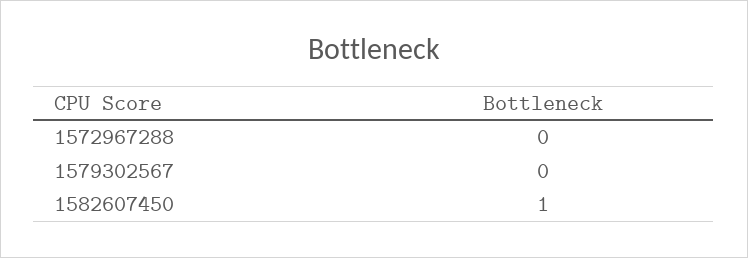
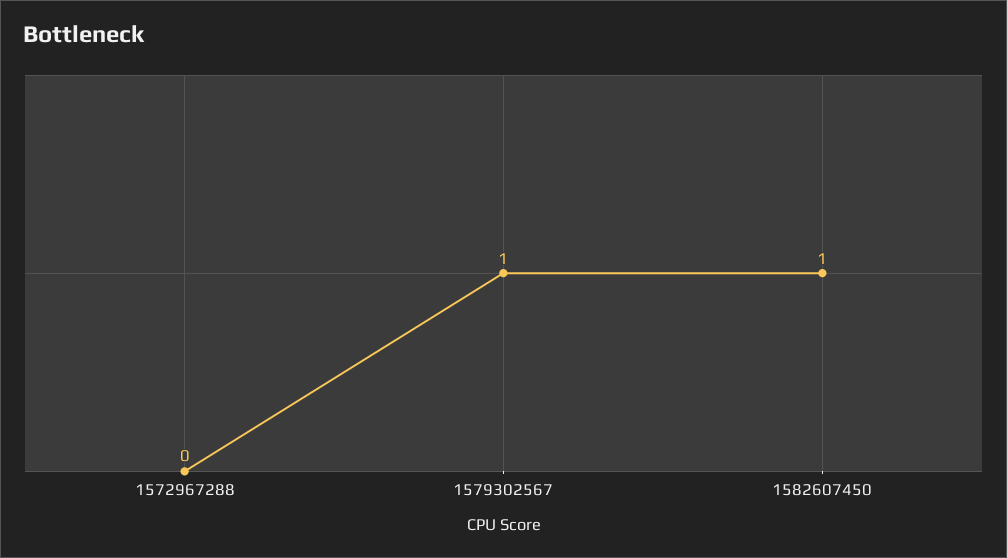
1579302567: 0 -> 1

